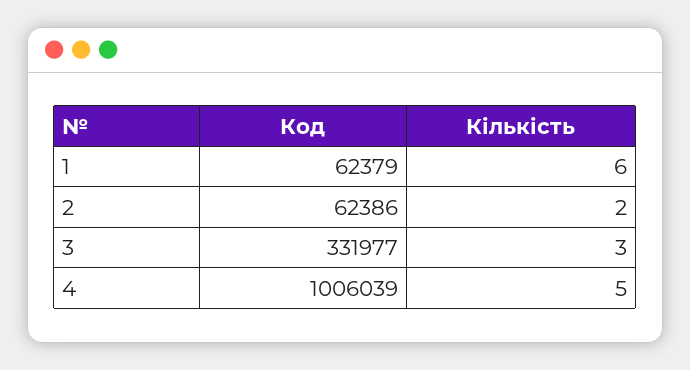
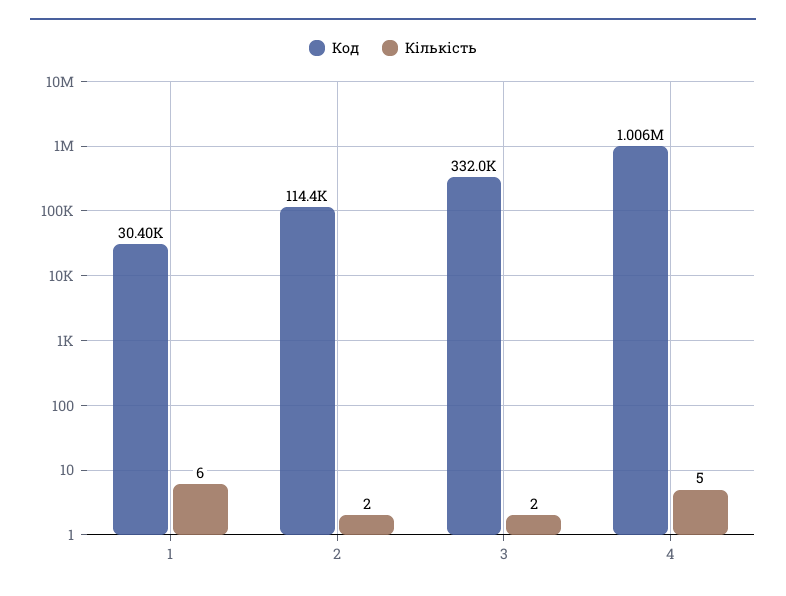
Код, 1: 62379 -> 30400
Код, 2: 62386 -> 114400
Кількість, 3: 3 -> 2

